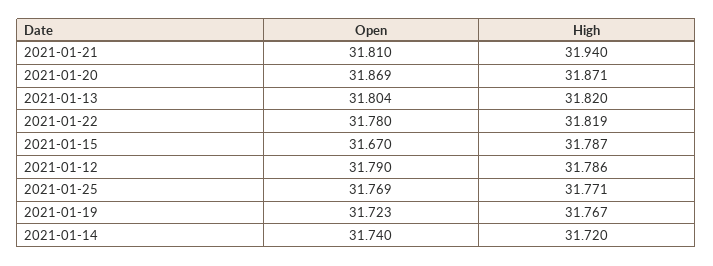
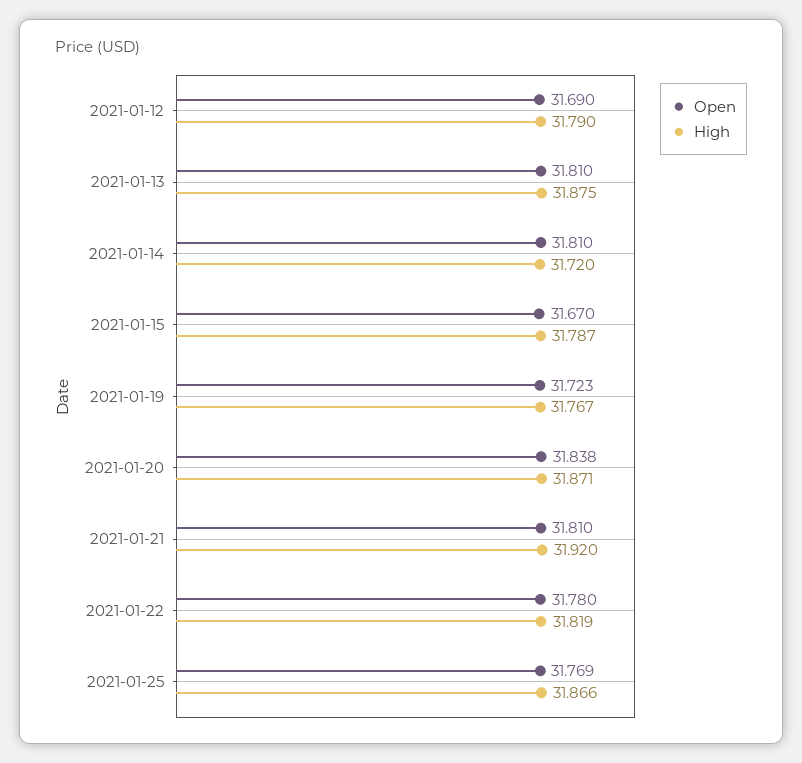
High, 2021-01-21: 31.94 -> 31.92
Open, 2021-01-20: 31.869 -> 31.838
Open, 2021-01-13: 31.804 -> 31.81
High, 2021-01-13: 31.82 -> 31.875
Open, 2021-01-12: 31.79 -> 31.69
High, 2021-01-12: 31.786 -> 31.79
High, 2021-01-25: 31.771 -> 31.866
Open, 2021-01-14: 31.74 -> 31.81

